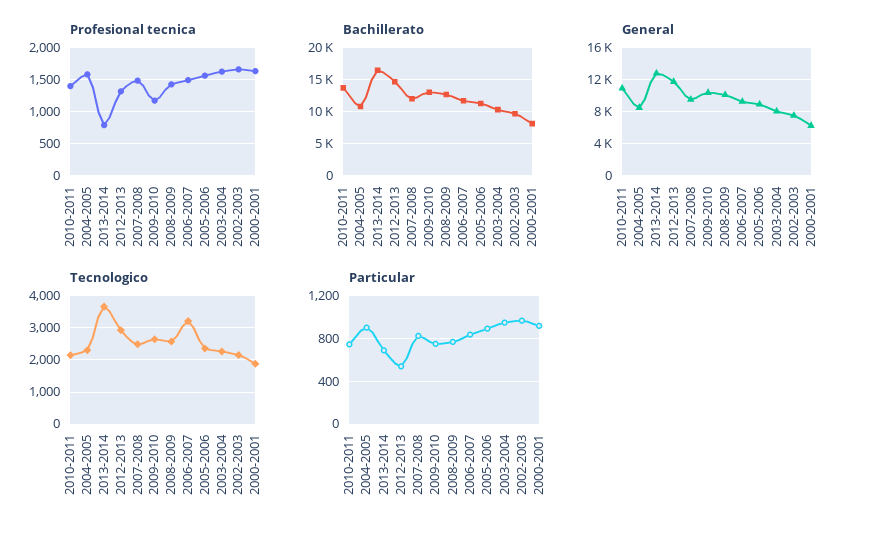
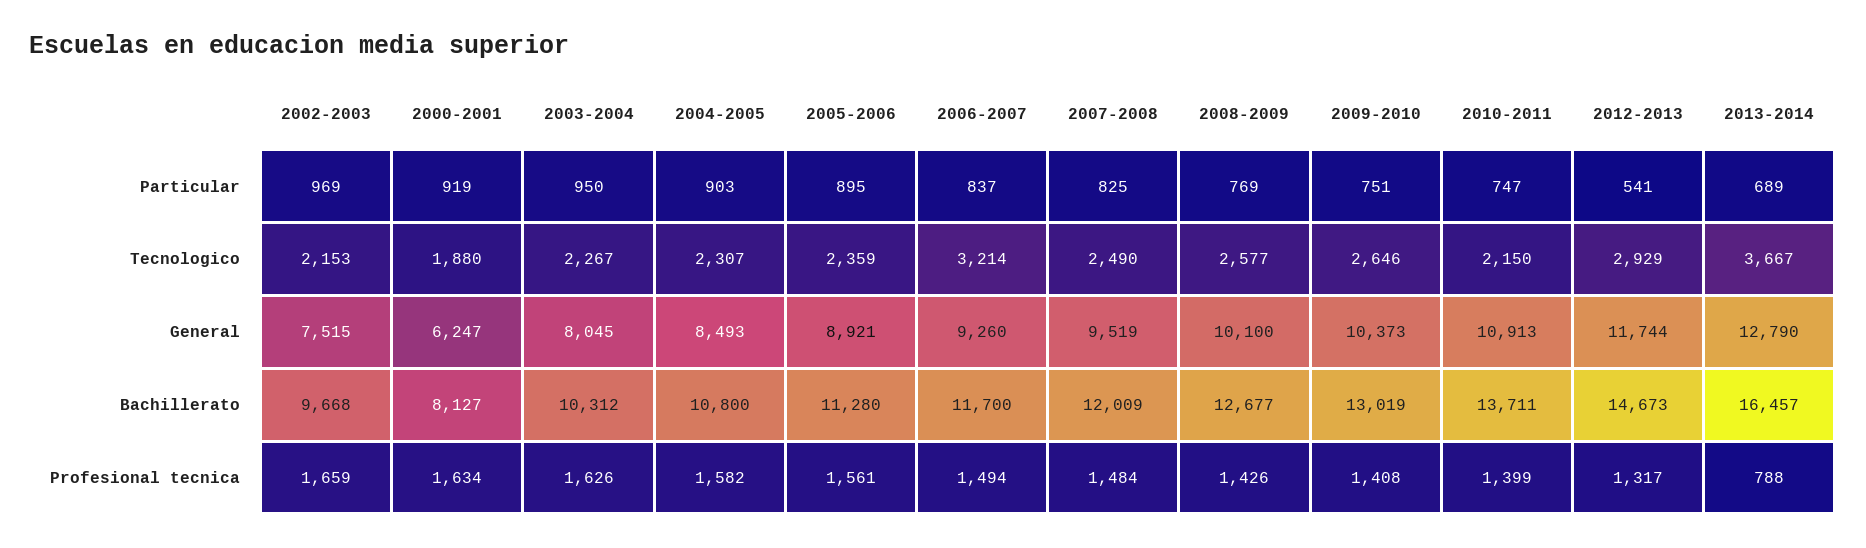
Profesional tecnica, 2009-2010: 1200 -> 1408

